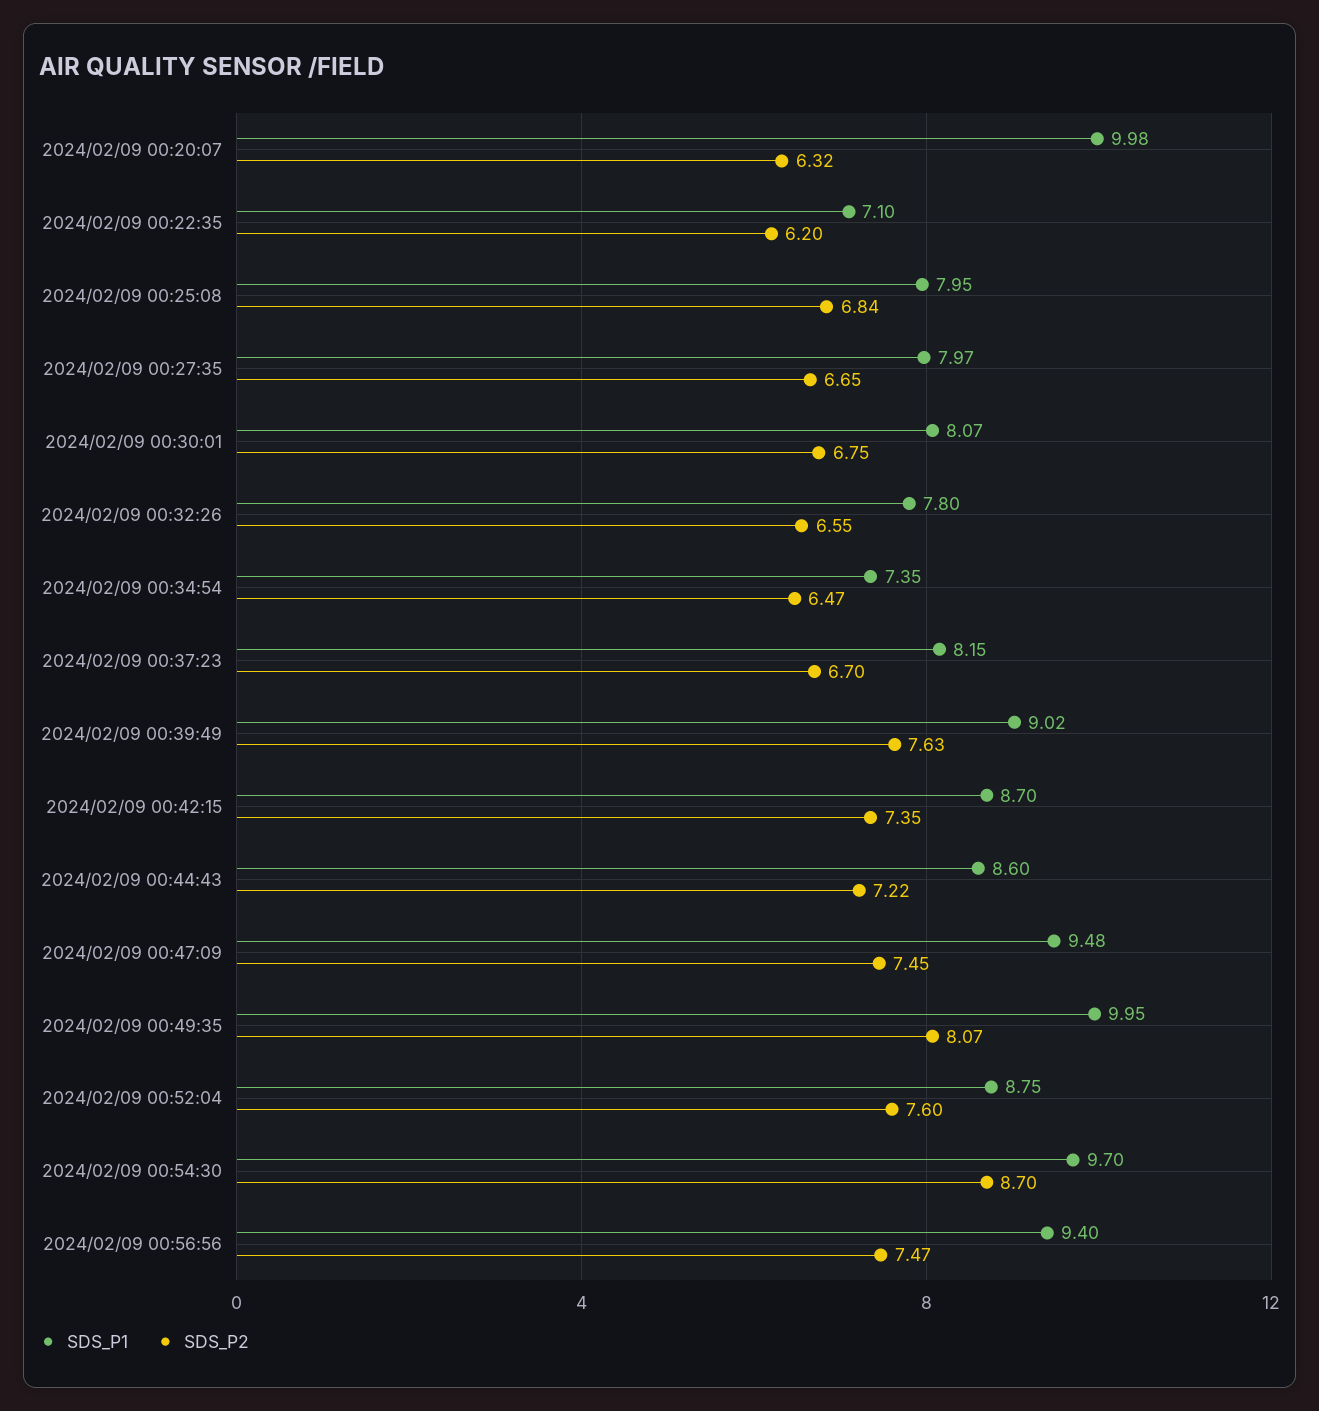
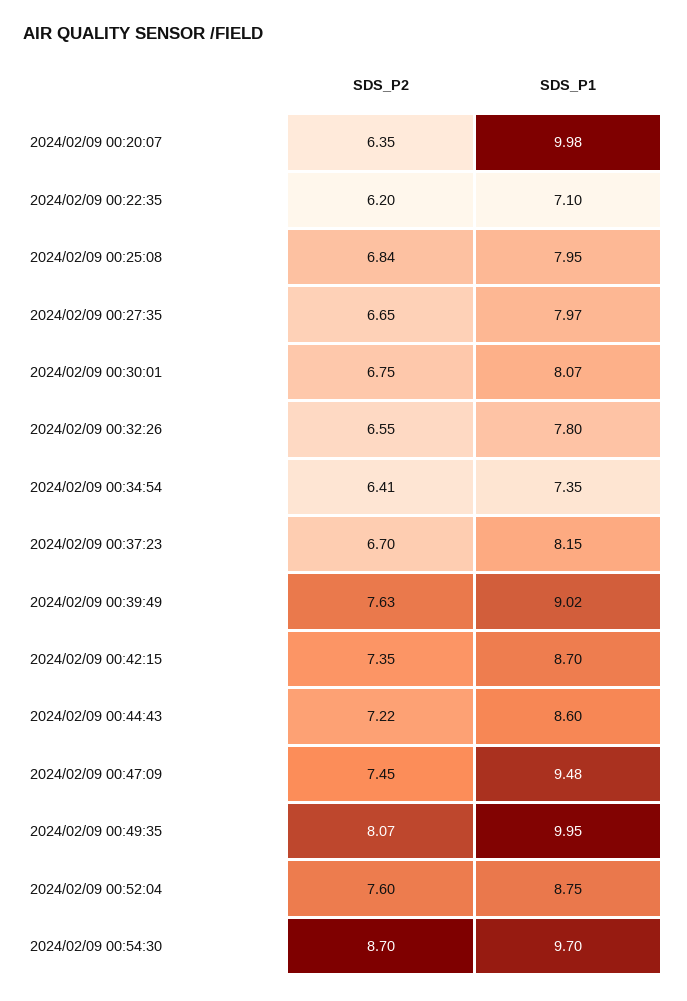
SDS_P2, 2024/02/09 00:20:07: 6.32 -> 6.35
SDS_P2, 2024/02/09 00:34:54: 6.47 -> 6.41
SDS_P1, 2024/02/09 00:56:56: 9.4 -> none
SDS_P2, 2024/02/09 00:56:56: 7.47 -> none

